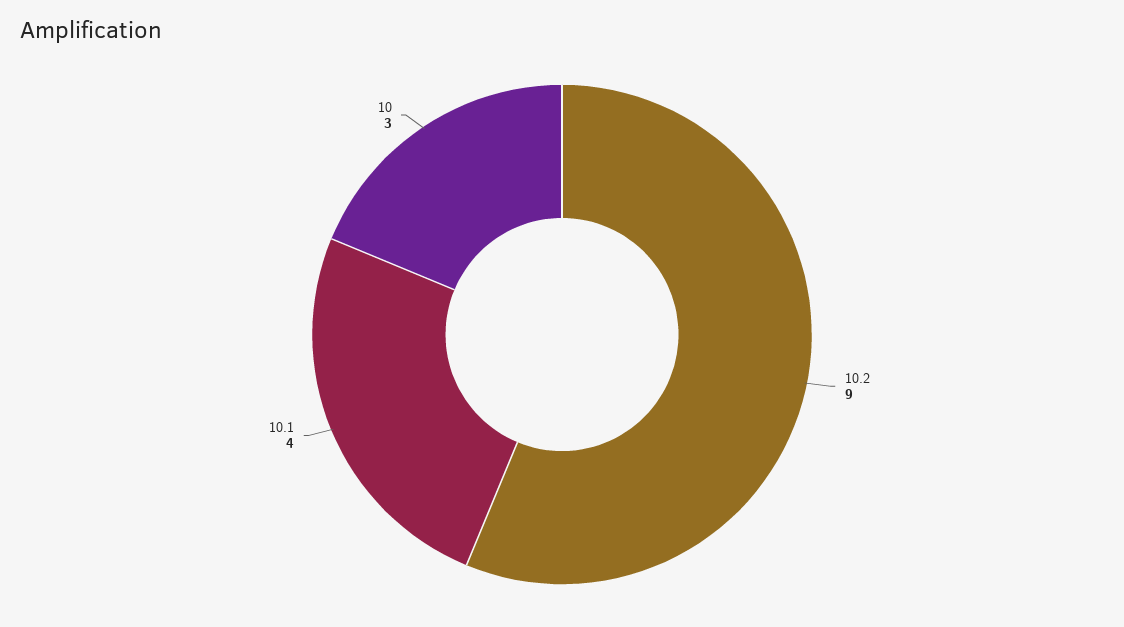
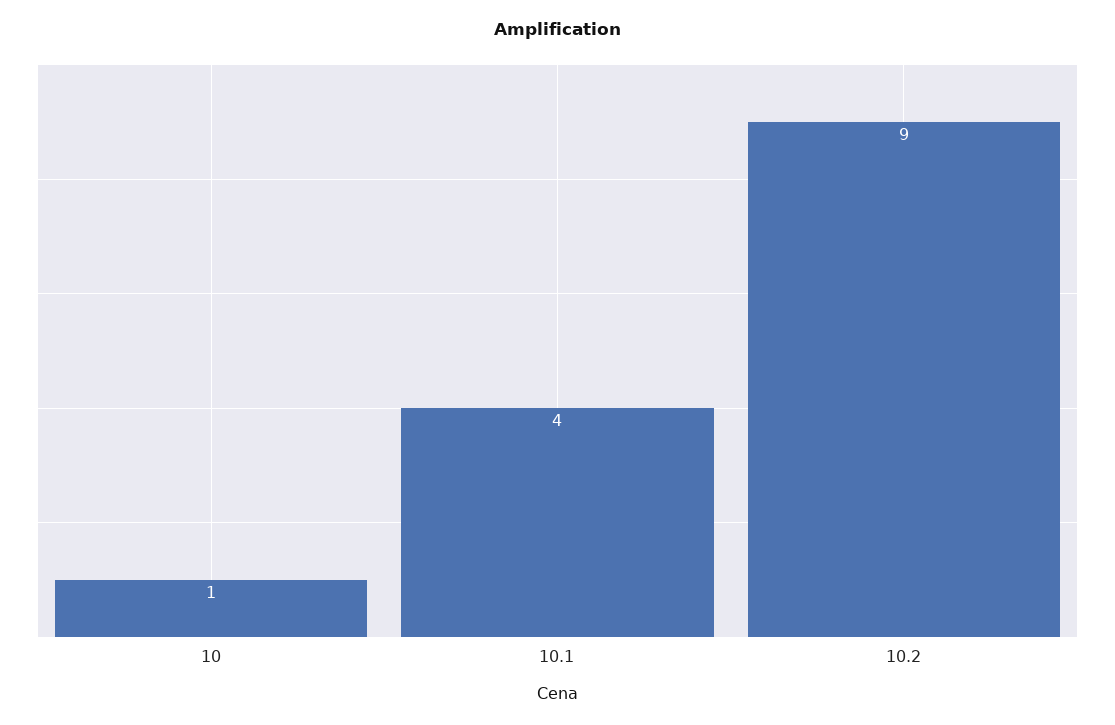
10: 3 -> 1

